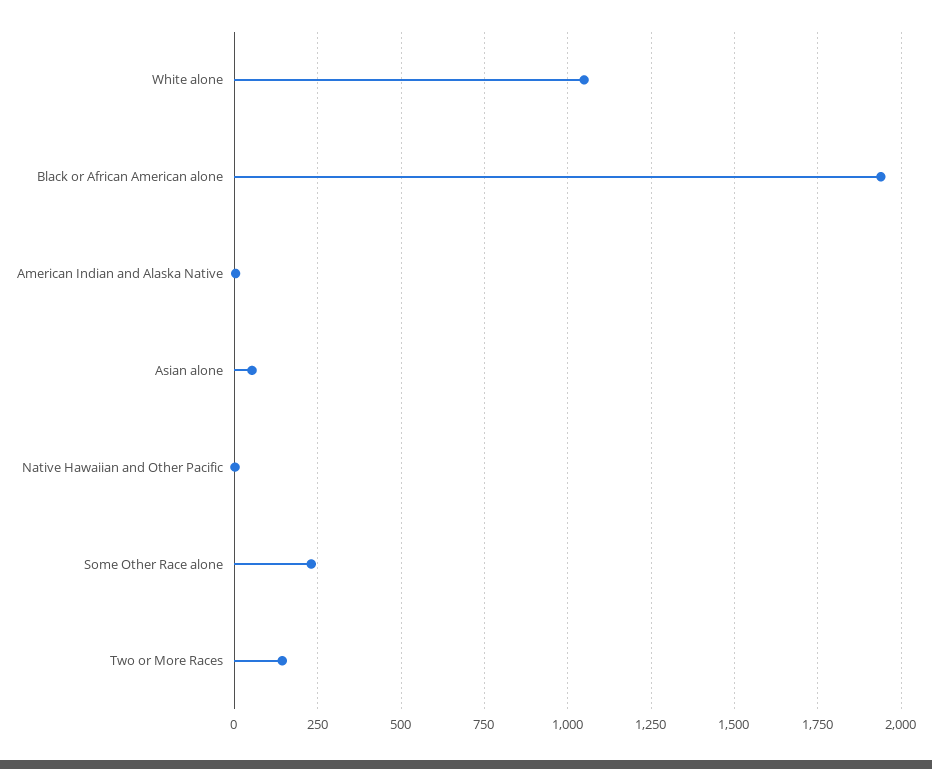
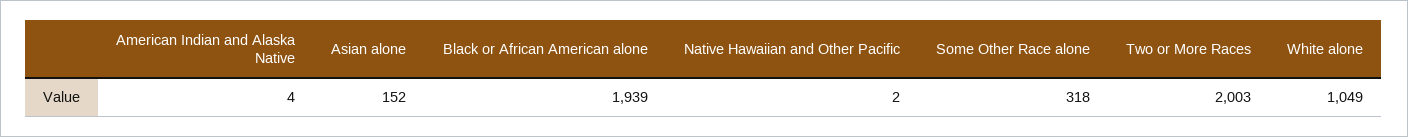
Asian alone: 50 -> 152
Some Other Race alone: 225 -> 318
Two or More Races: 150 -> 2003

